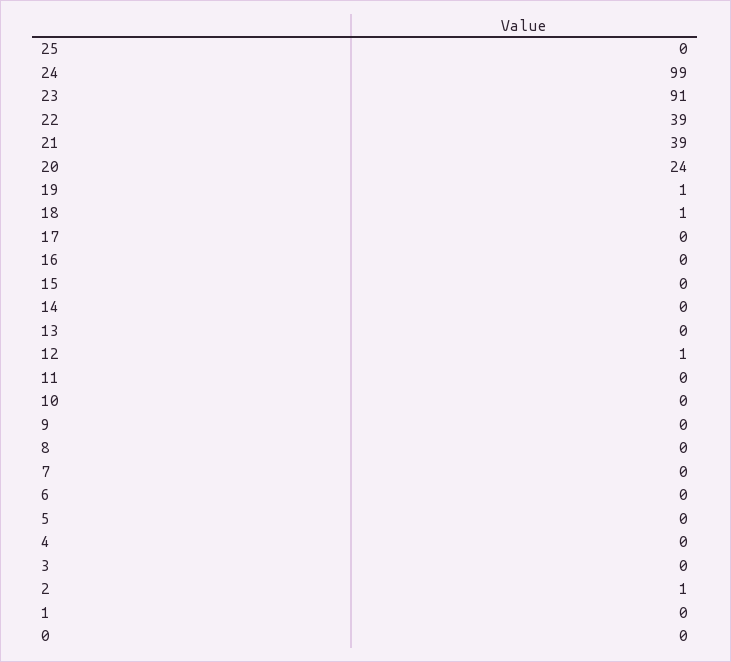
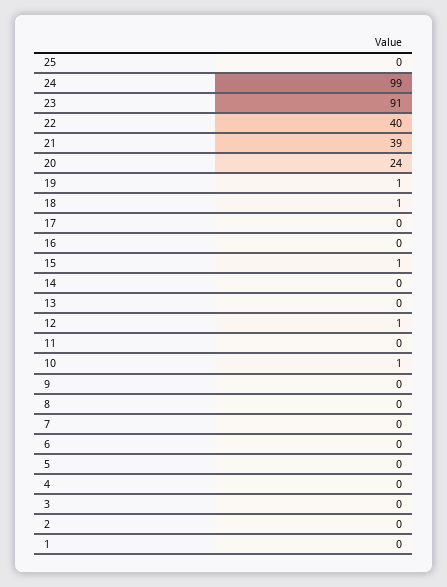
22: 39 -> 40
15: 0 -> 1
10: 0 -> 1
2: 1 -> 0
0: 0 -> none

